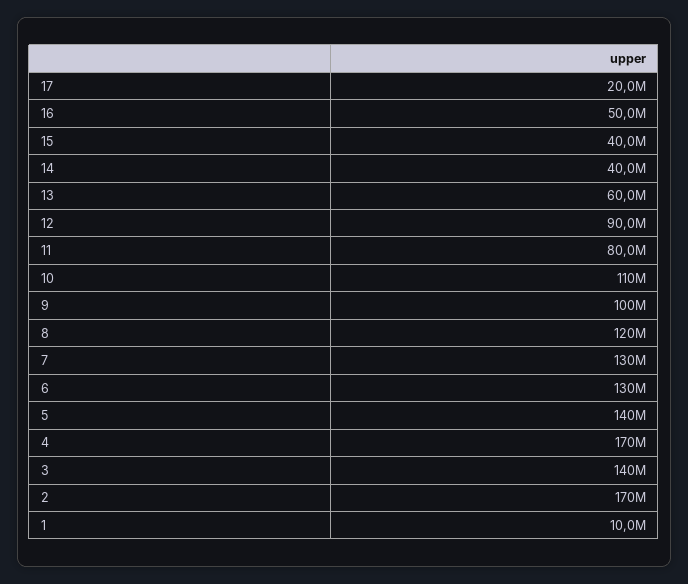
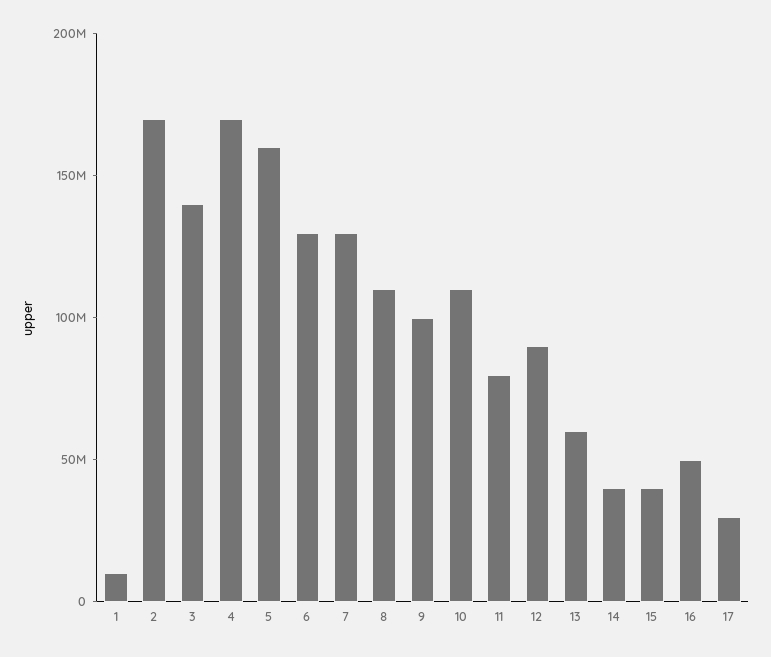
17: 20000000 -> 30000000
8: 120000000 -> 110000000
5: 140000000 -> 160000000

